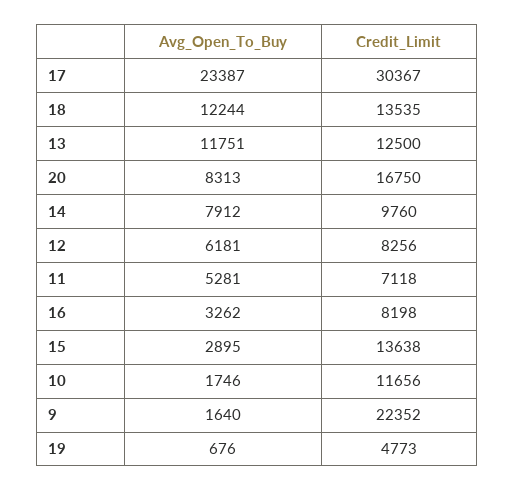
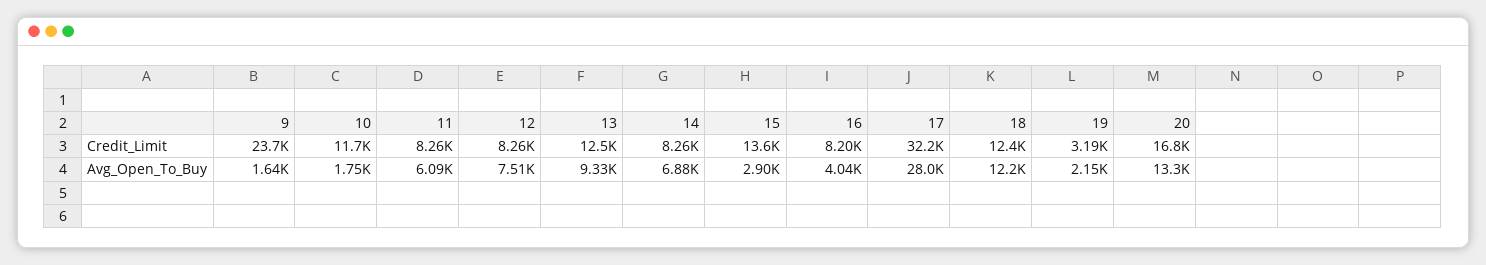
Avg_Open_To_Buy, 17: 23387 -> 28000
Credit_Limit, 17: 30367 -> 32200
Credit_Limit, 18: 13535 -> 12400
Avg_Open_To_Buy, 13: 11751 -> 9330
Avg_Open_To_Buy, 20: 8313 -> 13300
Avg_Open_To_Buy, 14: 7912 -> 6880
Credit_Limit, 14: 9760 -> 8260
Avg_Open_To_Buy, 12: 6181 -> 7510
Avg_Open_To_Buy, 11: 5281 -> 6090
Credit_Limit, 11: 7118 -> 8260
Avg_Open_To_Buy, 16: 3262 -> 4040
Credit_Limit, 9: 22352 -> 23700
Avg_Open_To_Buy, 19: 676 -> 2150
Credit_Limit, 19: 4773 -> 3190

